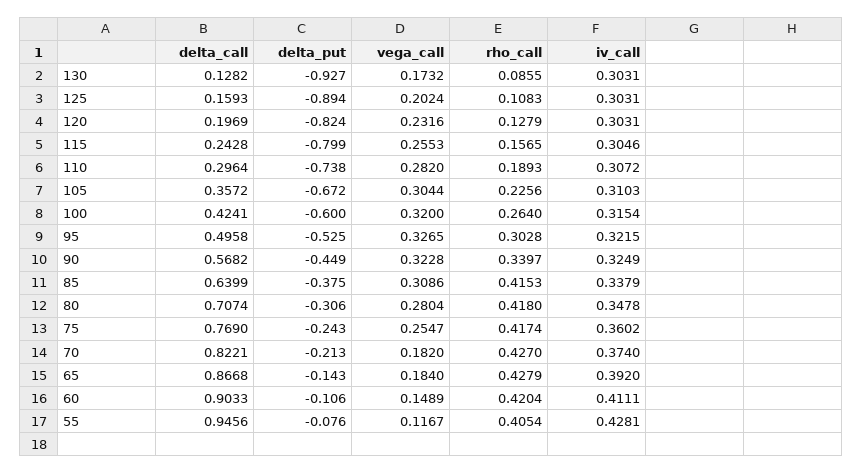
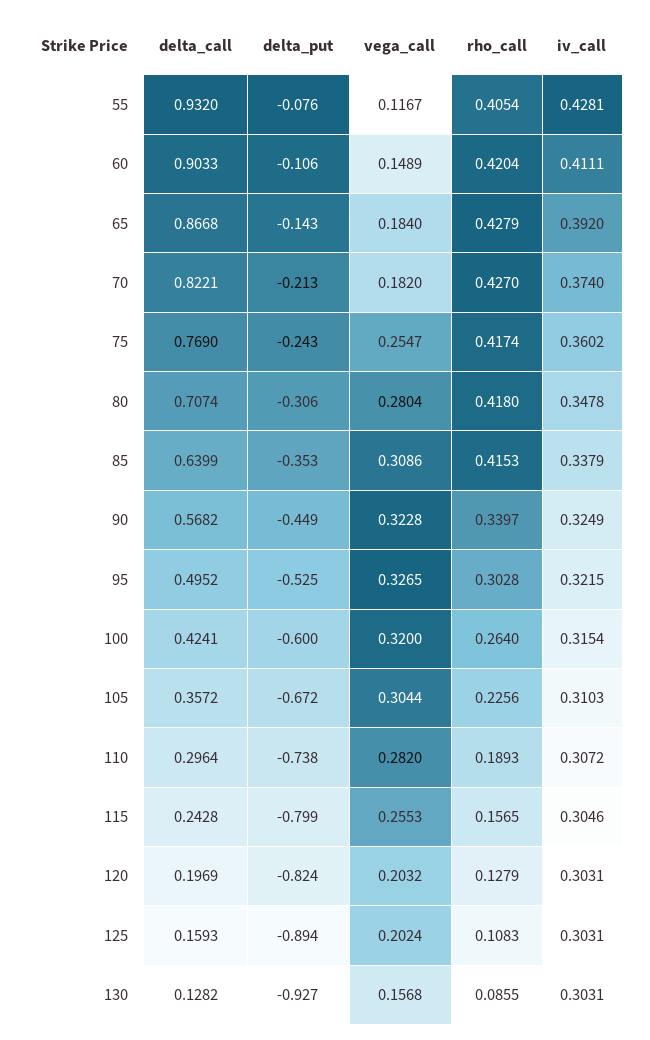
vega_call, 130: 0.1732 -> 0.1568
vega_call, 120: 0.2316 -> 0.2032
delta_call, 95: 0.4958 -> 0.4952
delta_put, 85: -0.375 -> -0.353
delta_call, 55: 0.9456 -> 0.932

